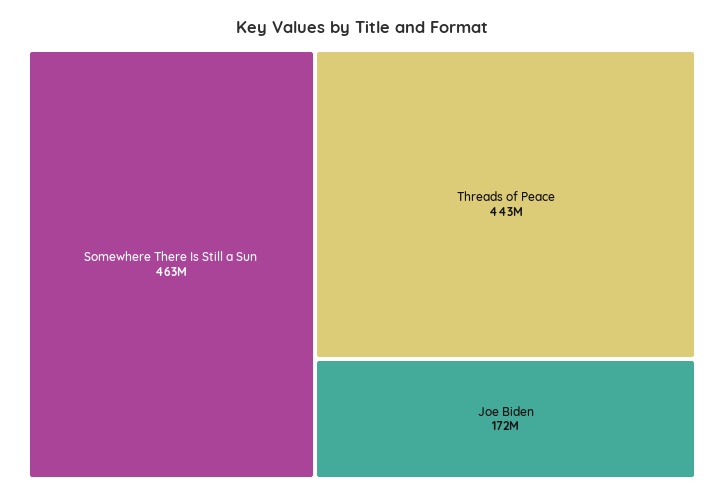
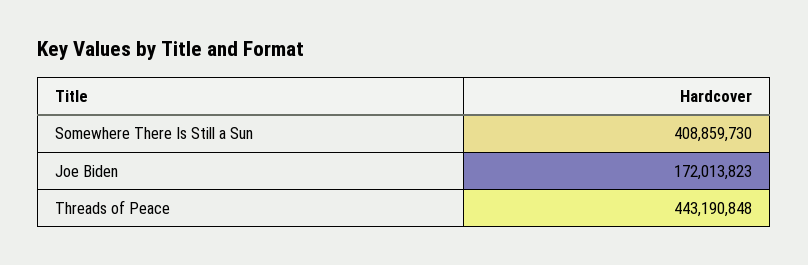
Somewhere There Is Still a Sun: 463000000 -> 408859730

